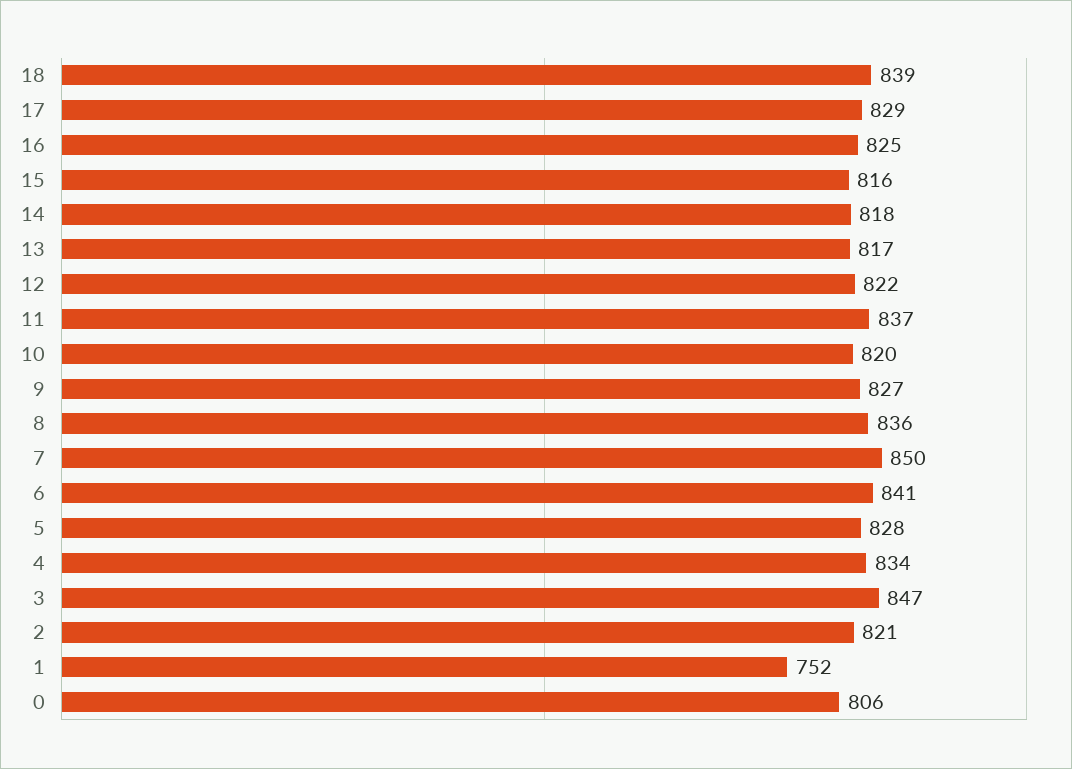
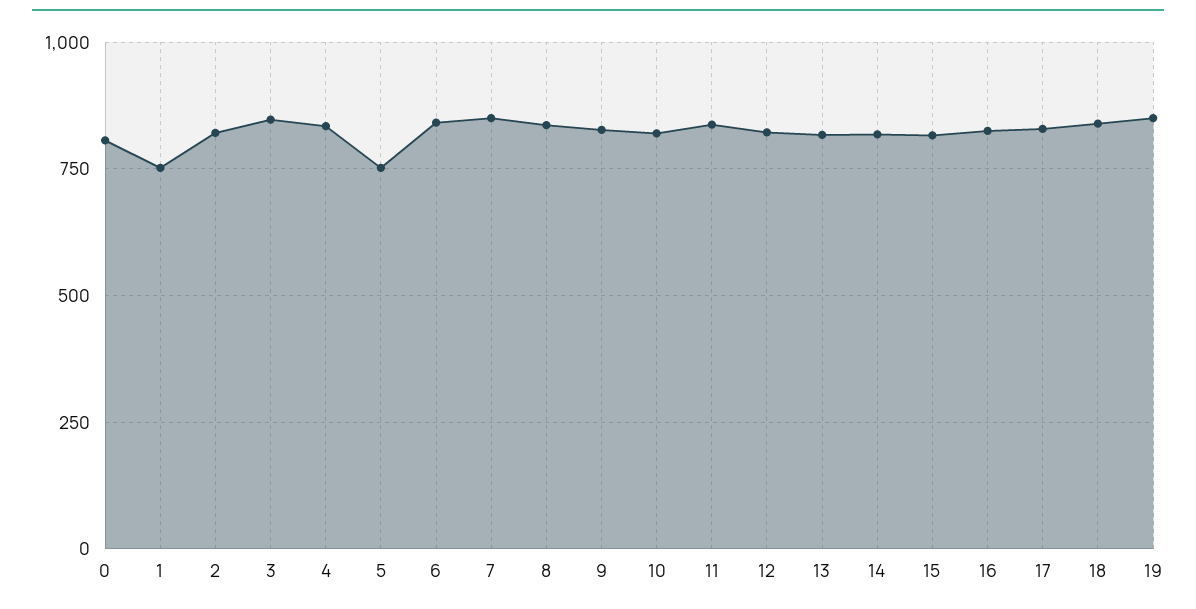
5: 828 -> 750
19: none -> 850

